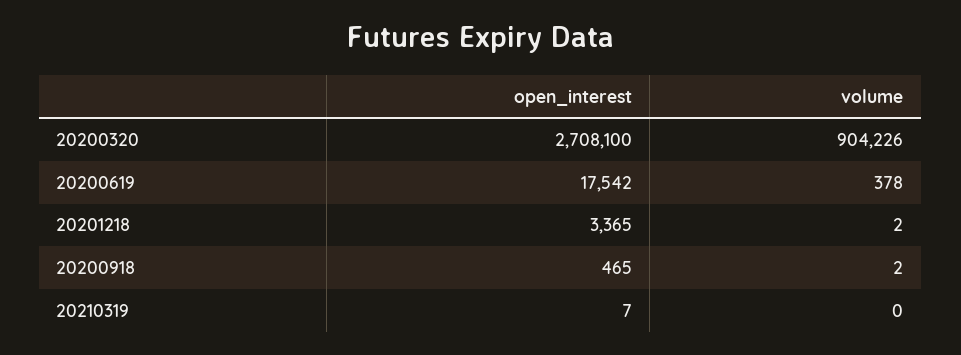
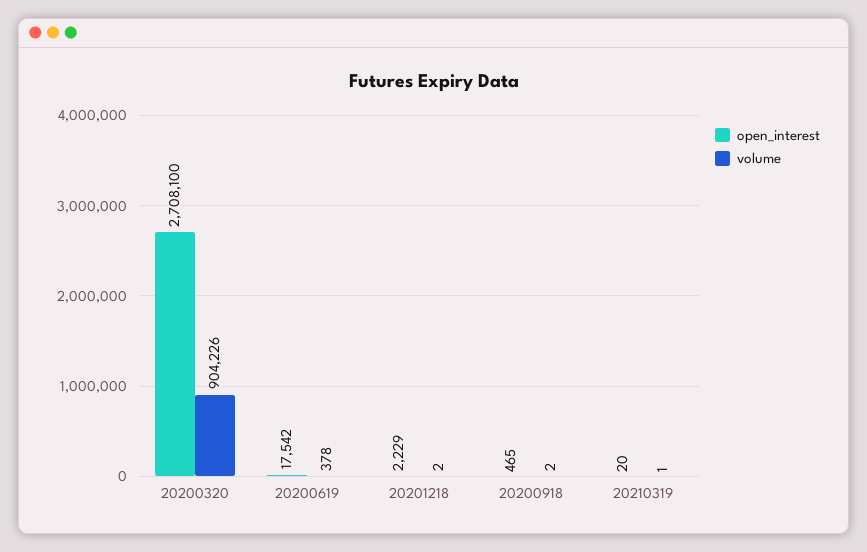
open_interest, 20201218: 3365 -> 2229
open_interest, 20210319: 7 -> 20
volume, 20210319: 0 -> 1

